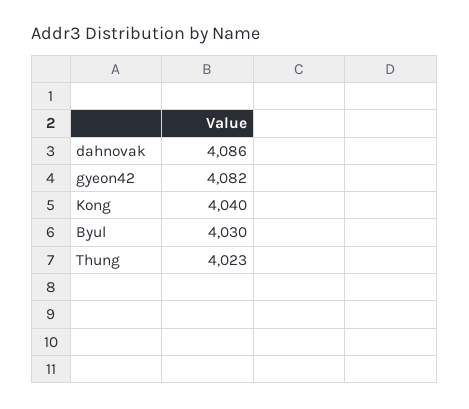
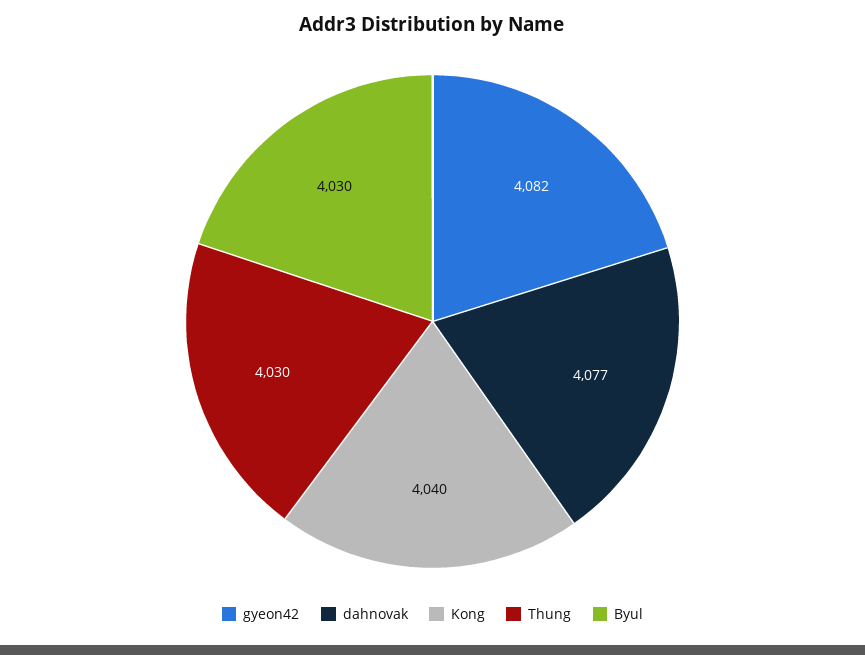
dahnovak: 4086 -> 4077
Thung: 4023 -> 4030

